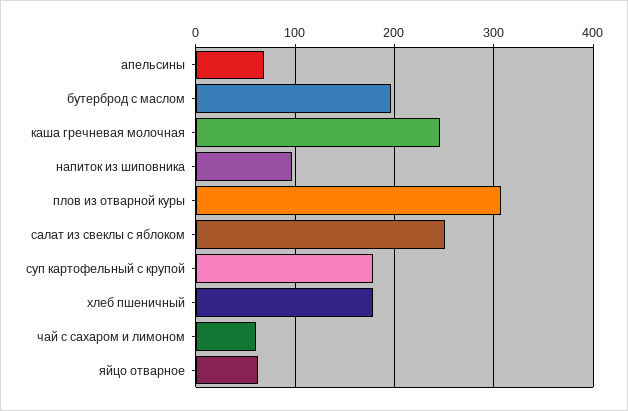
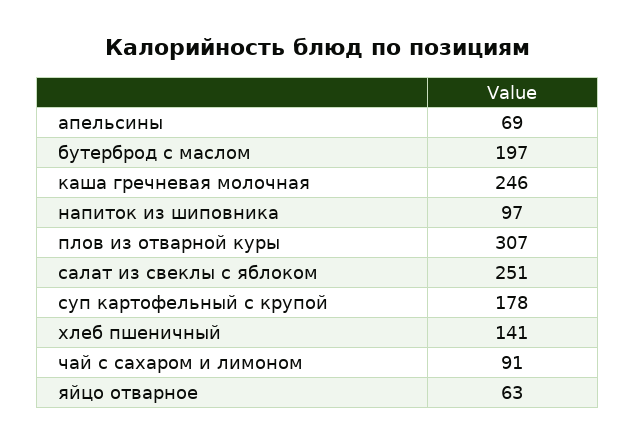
хлеб пшеничный: 180 -> 141
чай с сахаром и лимоном: 60 -> 91

